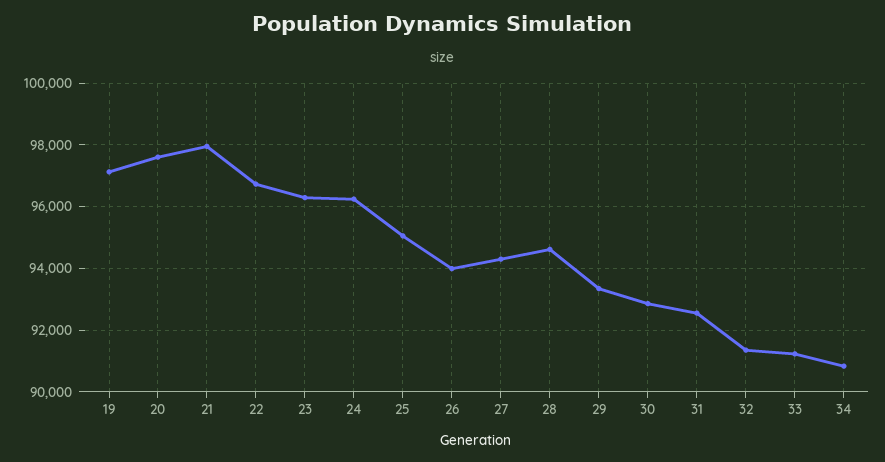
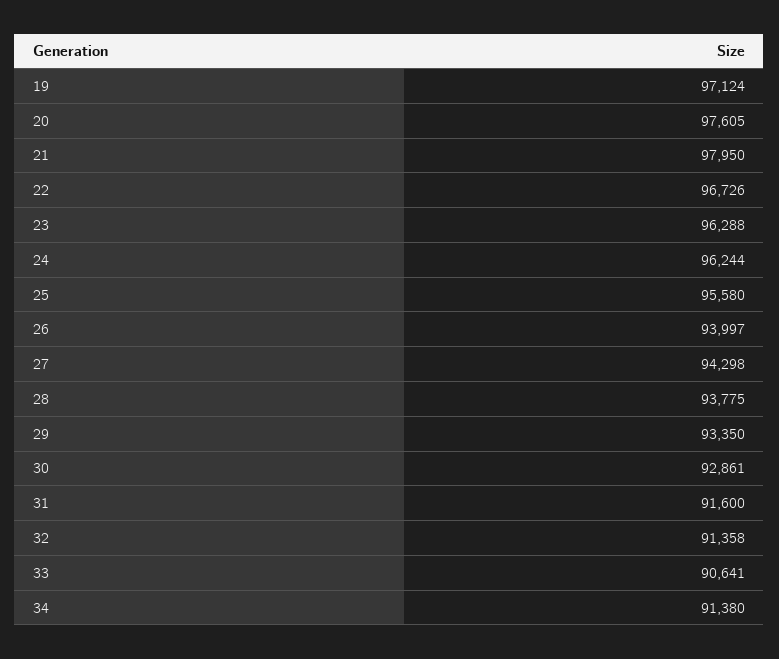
25: 95000 -> 95580
28: 94600 -> 93775
31: 92600 -> 91600
33: 91200 -> 90641
34: 90800 -> 91380

